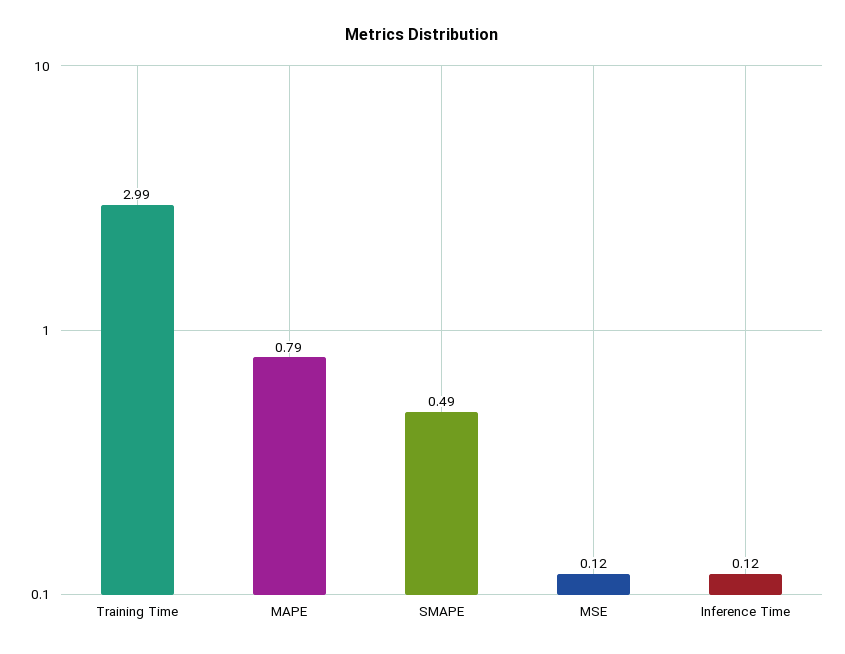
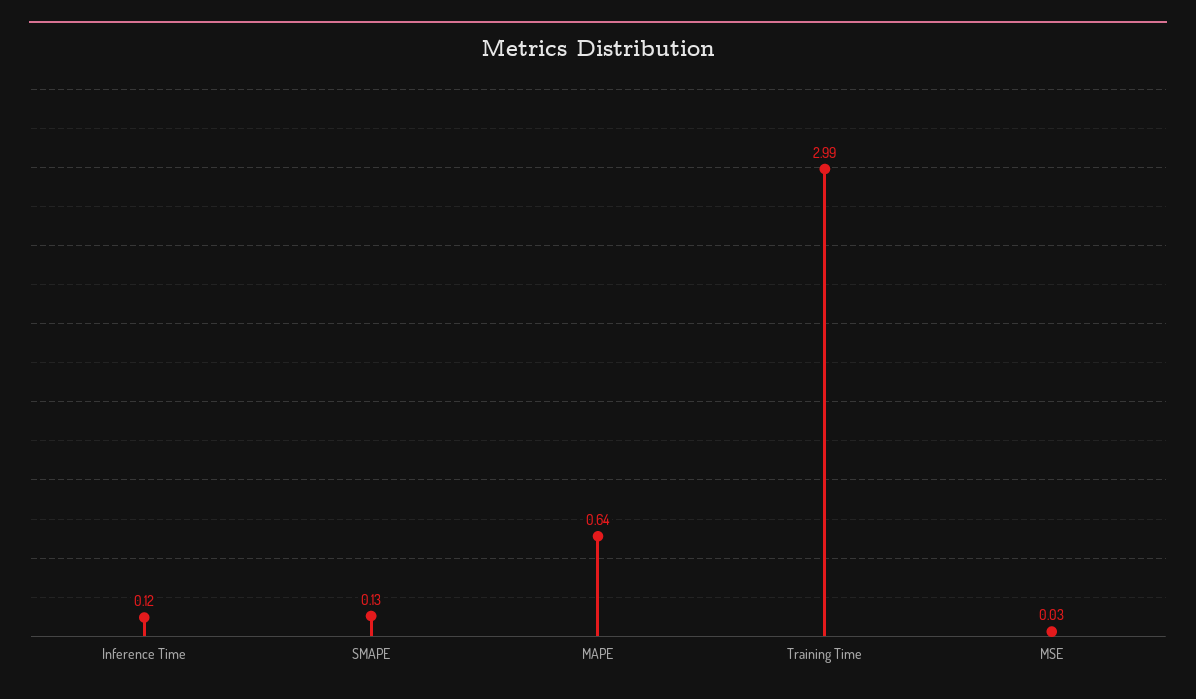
MAPE: 0.79 -> 0.64
SMAPE: 0.49 -> 0.13
MSE: 0.12 -> 0.03

